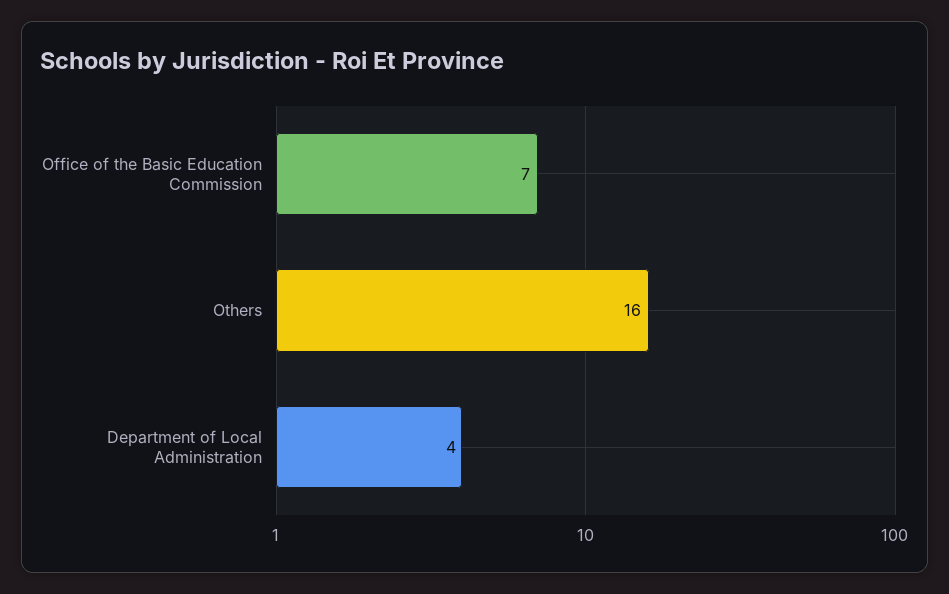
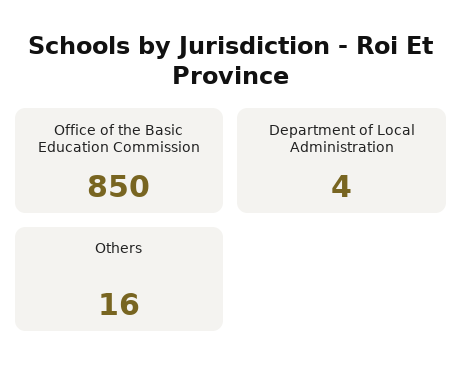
Office of the Basic Education Commission: 7 -> 850

